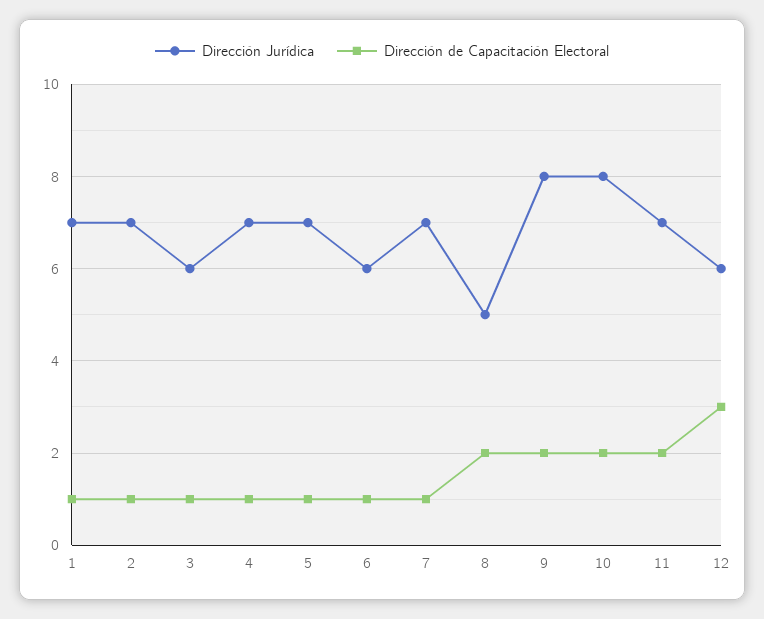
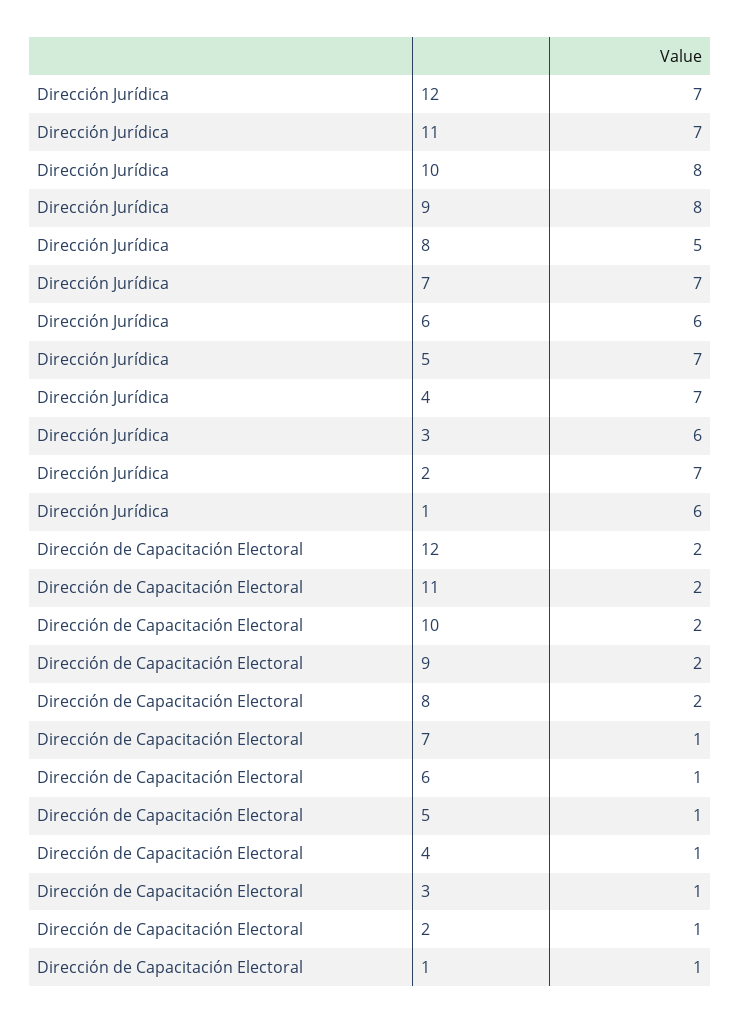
Dirección Jurídica, 1: 7 -> 6
Dirección Jurídica, 12: 6 -> 7
Dirección de Capacitación Electoral, 12: 3 -> 2

